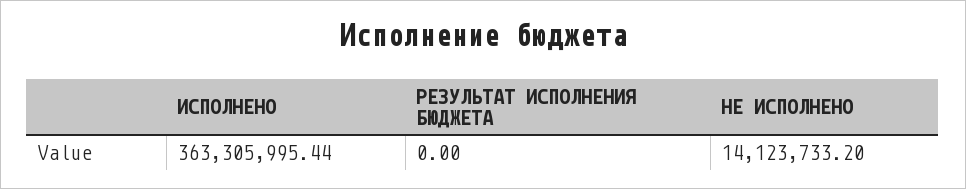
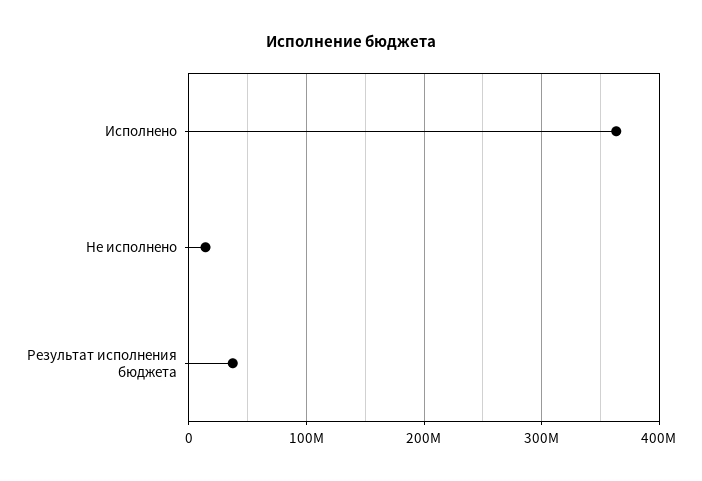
РЕЗУЛЬТАТ ИСПОЛНЕНИЯ БЮДЖЕТА: 0 -> 40000000

